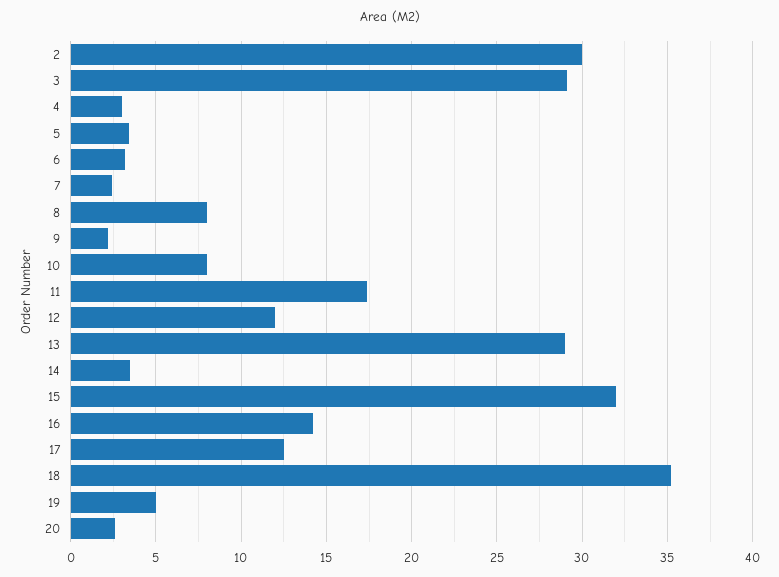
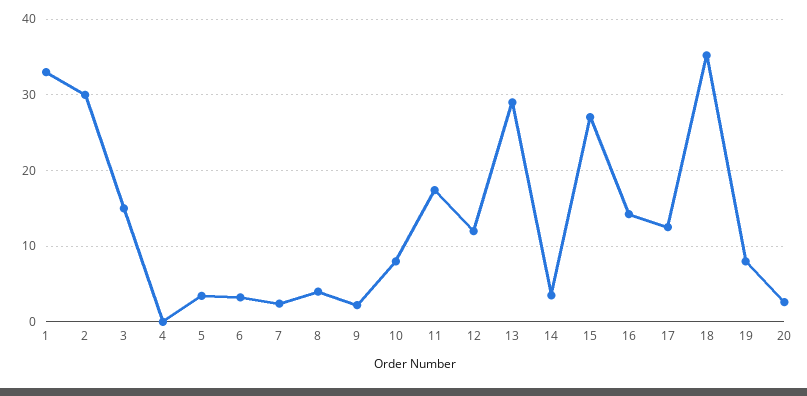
3: 29 -> 15
4: 3 -> 0
8: 8 -> 4
15: 32 -> 27
19: 5 -> 8
1: none -> 33

